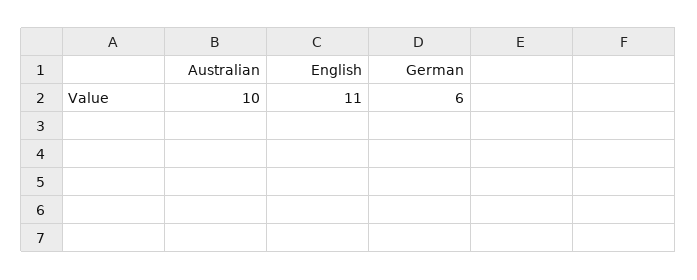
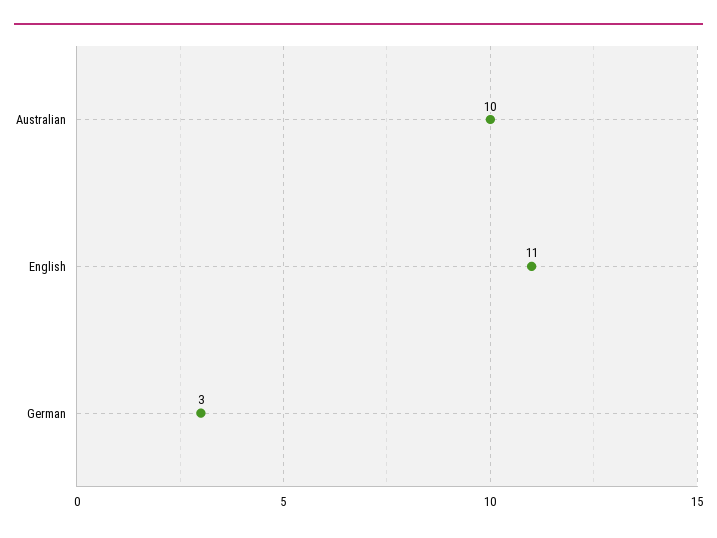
German: 6 -> 3

